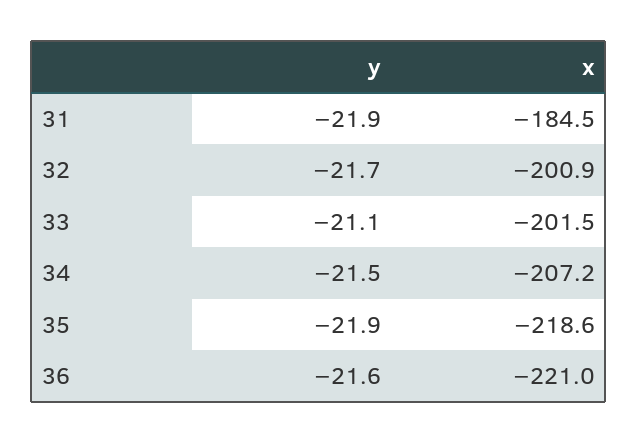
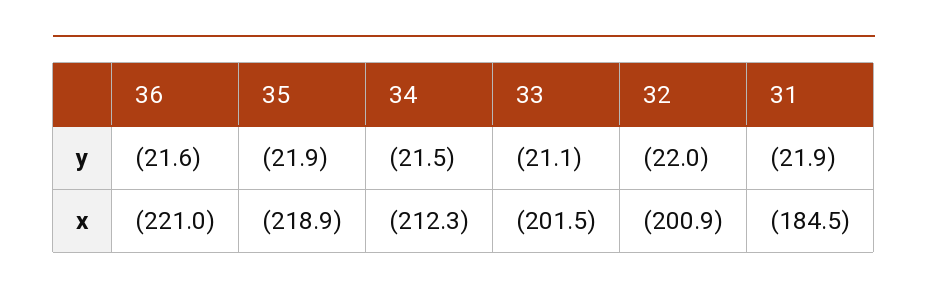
y, 32: -21.7 -> -22
x, 34: -207.2 -> -212.3
x, 35: -218.6 -> -218.9

